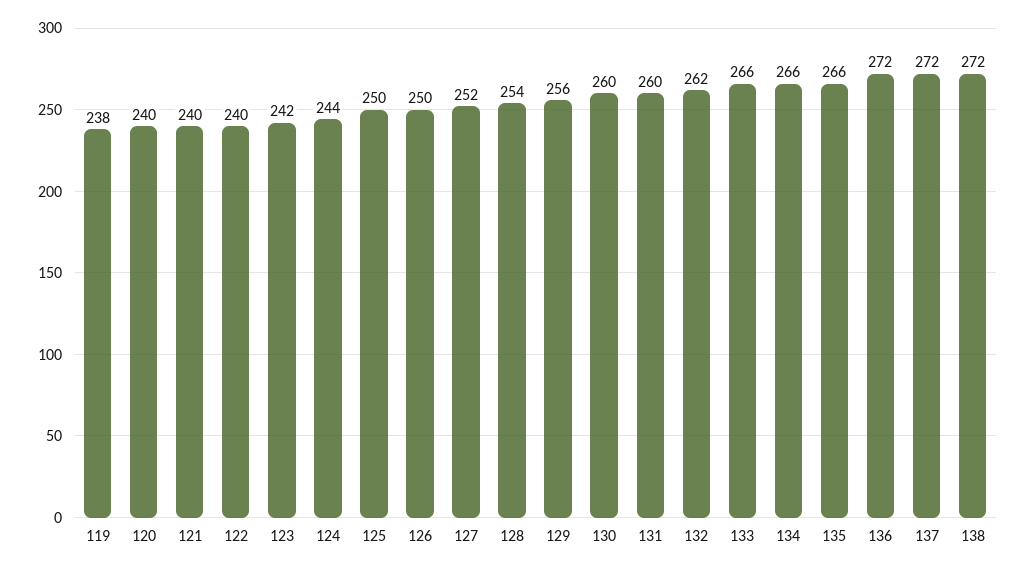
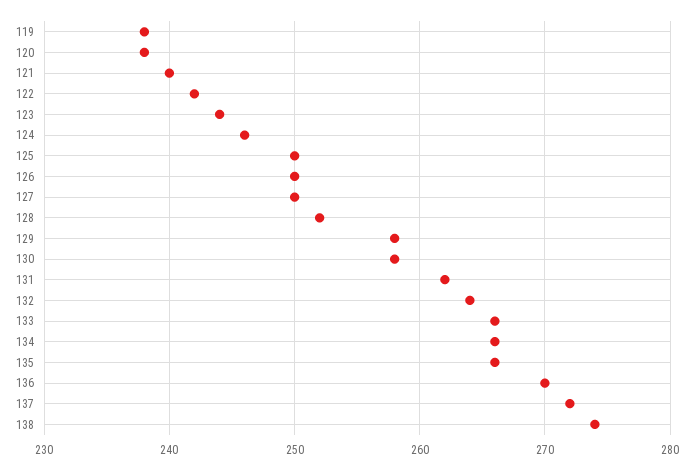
120: 240 -> 238
122: 240 -> 242
123: 242 -> 244
124: 244 -> 246
127: 252 -> 250
128: 254 -> 252
129: 256 -> 258
130: 260 -> 258
131: 260 -> 262
132: 262 -> 264
136: 272 -> 270
138: 272 -> 274

